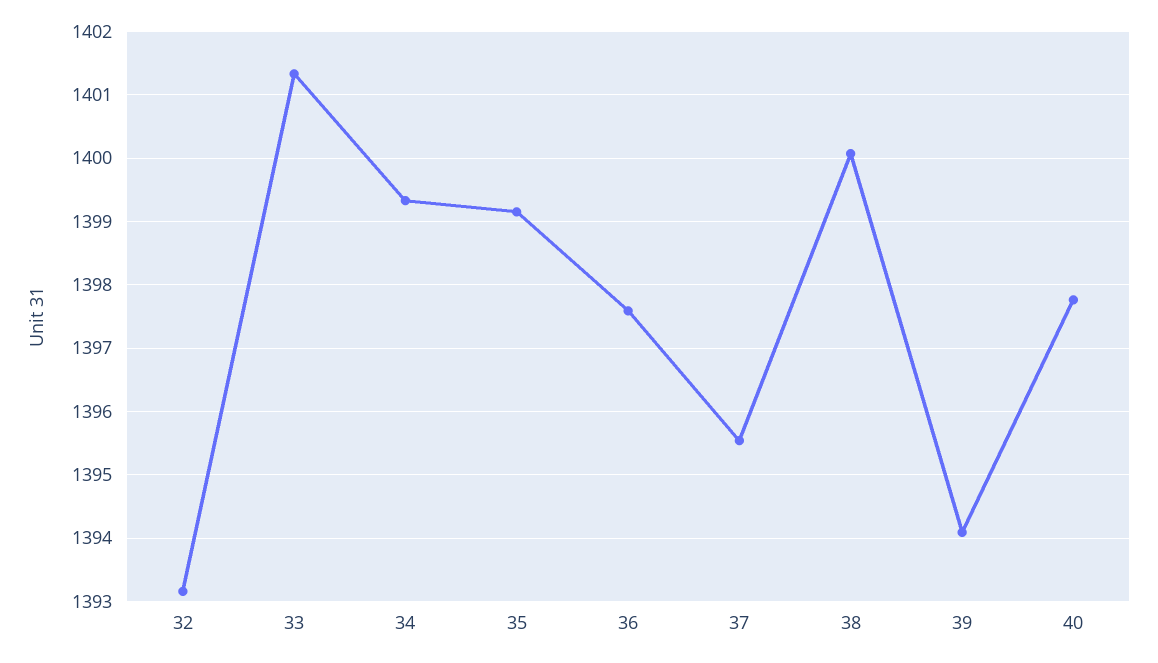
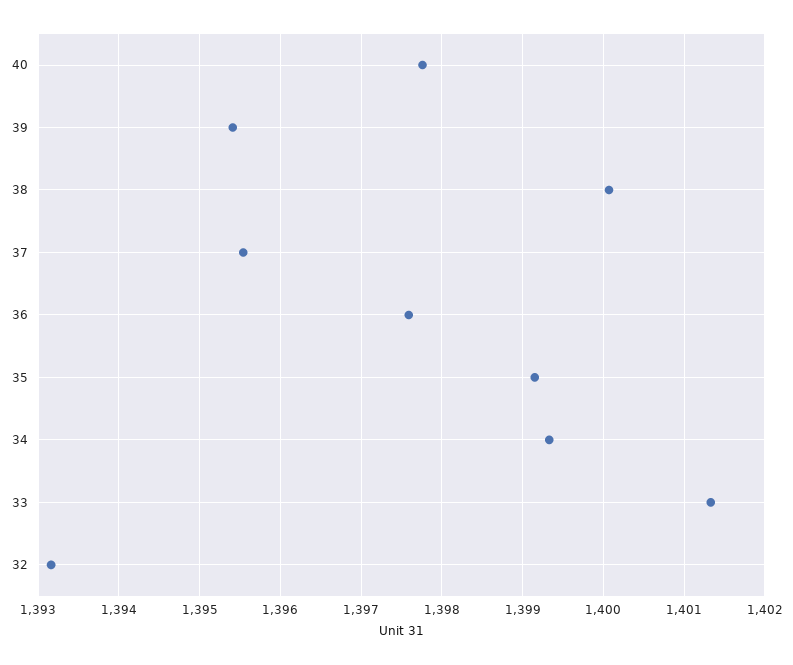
39: 1394.1 -> 1395.4

